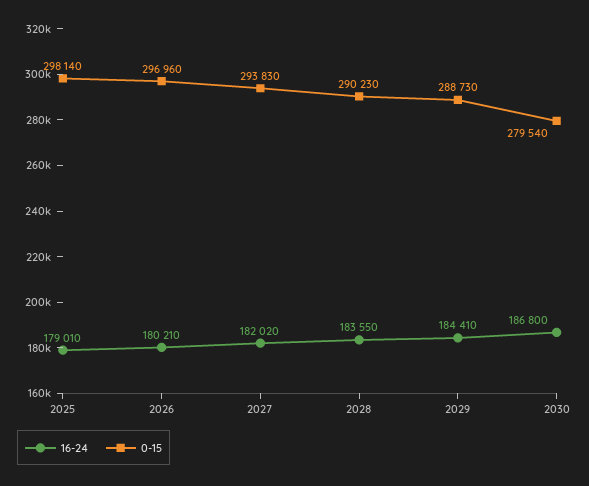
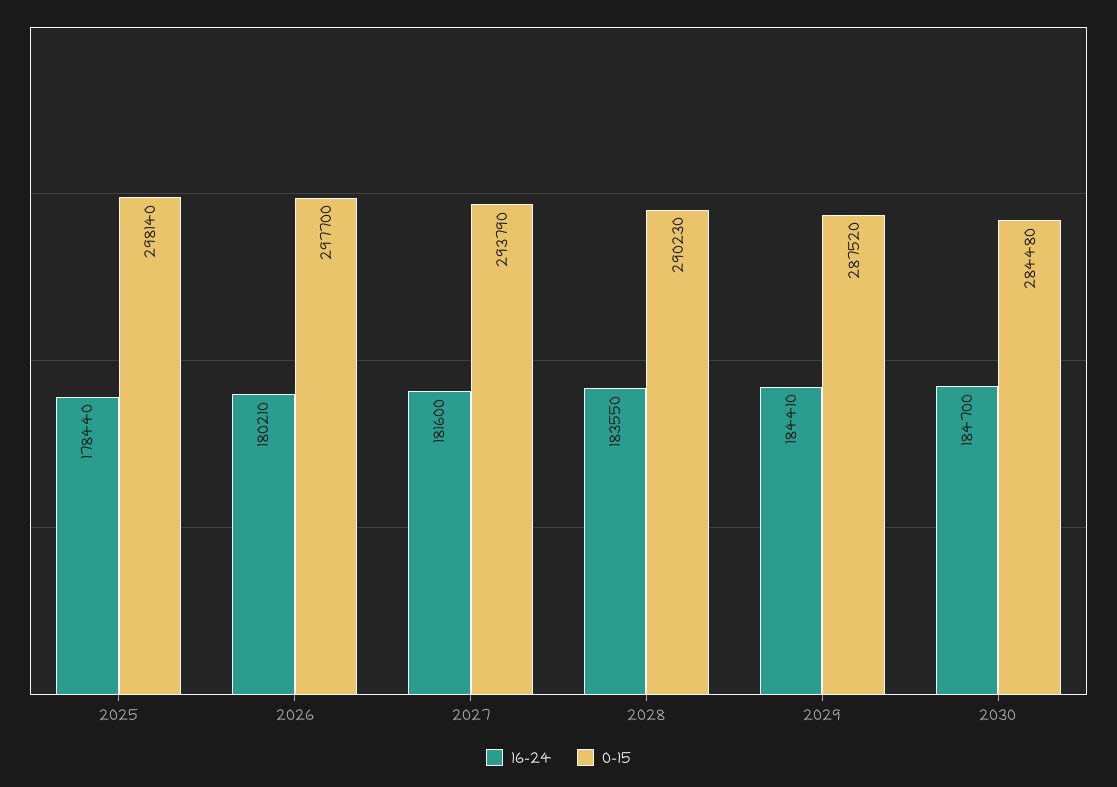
16-24, 2025: 179010 -> 178440
0-15, 2026: 296960 -> 297700
16-24, 2027: 182020 -> 181600
0-15, 2027: 293830 -> 293790
0-15, 2029: 288730 -> 287520
16-24, 2030: 186800 -> 184700
0-15, 2030: 279540 -> 284480

